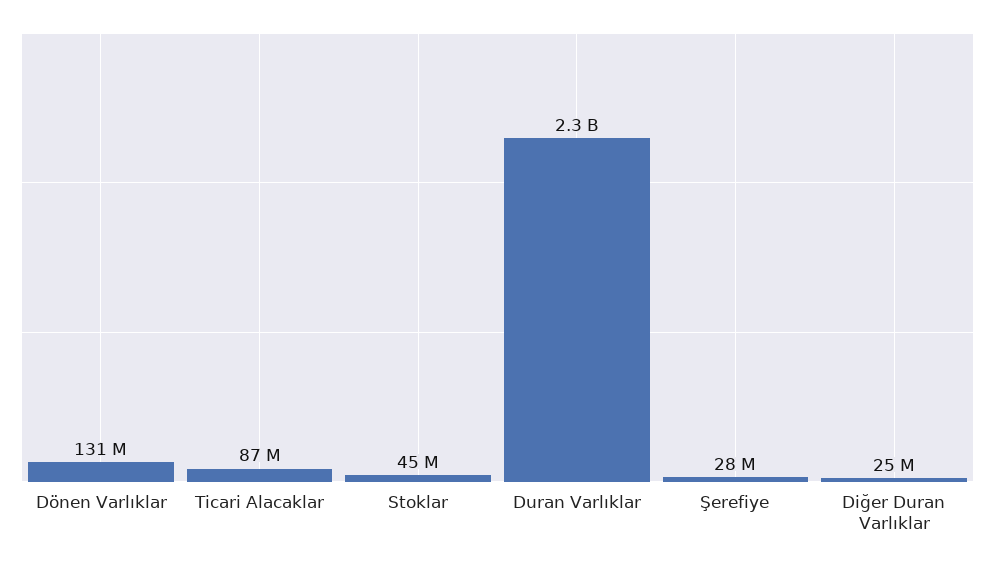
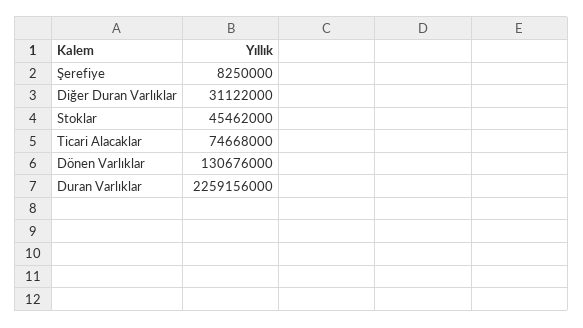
Ticari Alacaklar: 87000000 -> 74668000
Şerefiye: 28000000 -> 8250000
Diğer Duran Varlıklar: 25000000 -> 31122000

